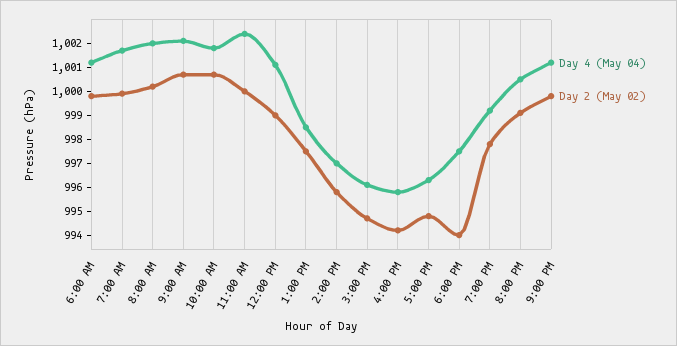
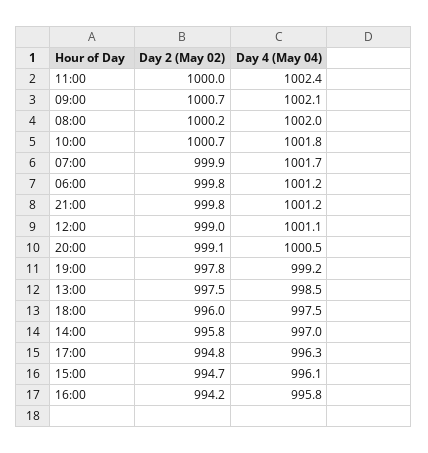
Day 2 (May 02), 6:00 PM: 994 -> 996

